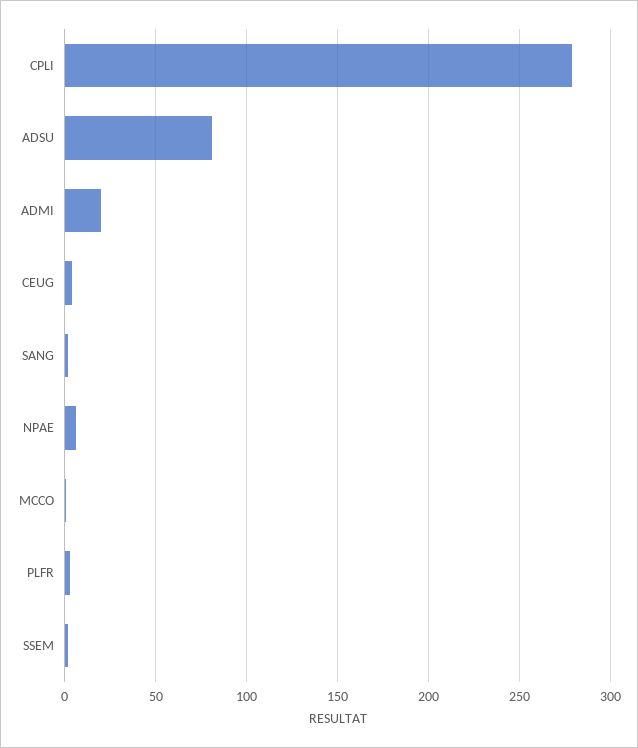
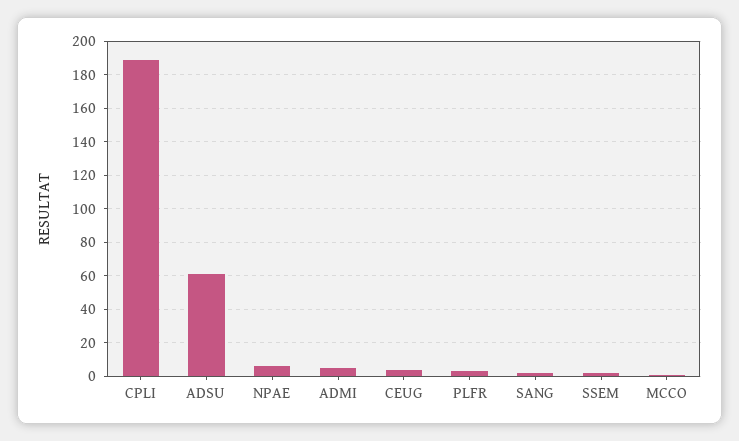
CPLI: 280 -> 190
ADSU: 80 -> 60
ADMI: 20 -> 5

